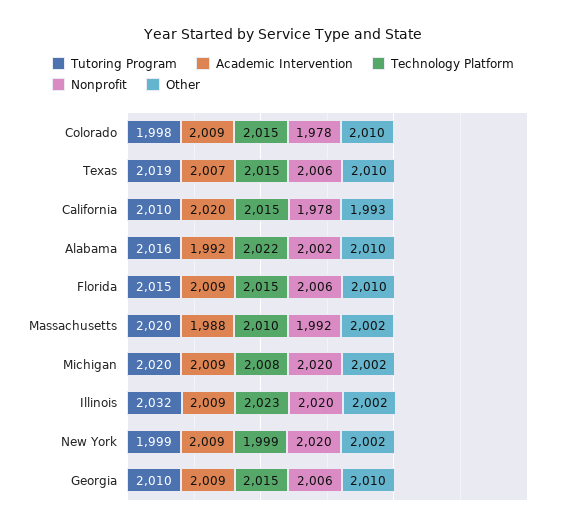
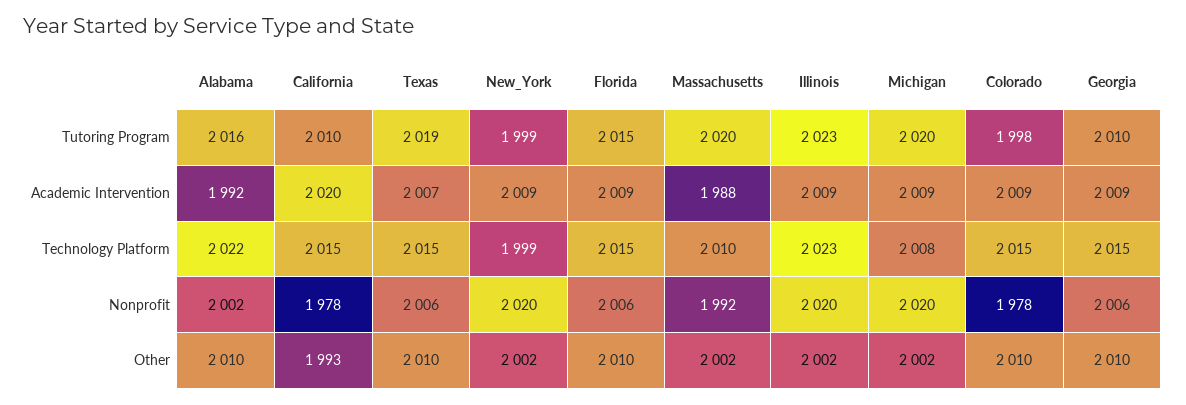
Tutoring Program, Illinois: 2032 -> 2023

